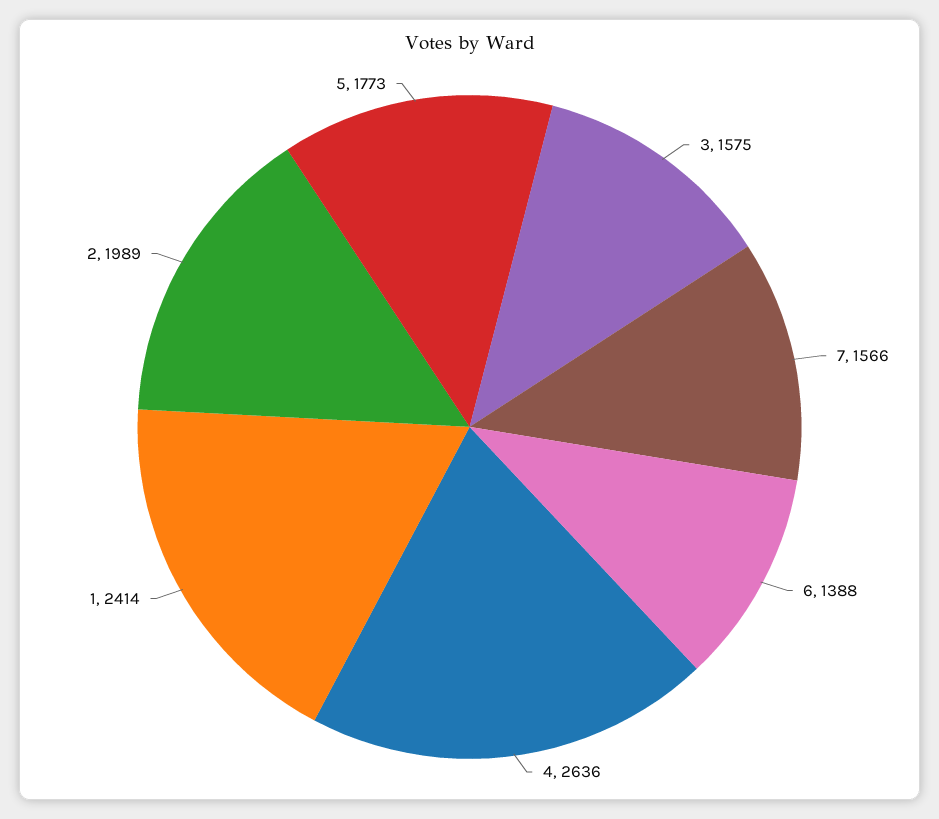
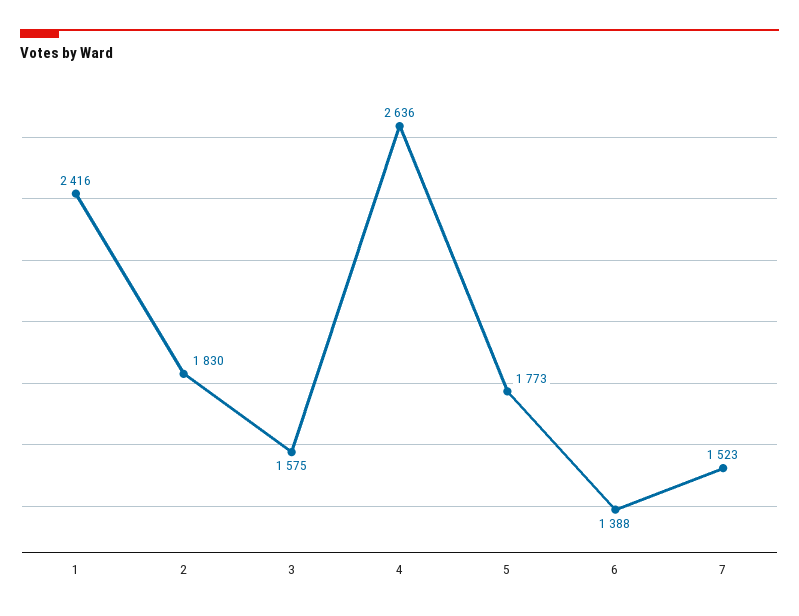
7: 1566 -> 1523
1: 2414 -> 2416
2: 1989 -> 1830

